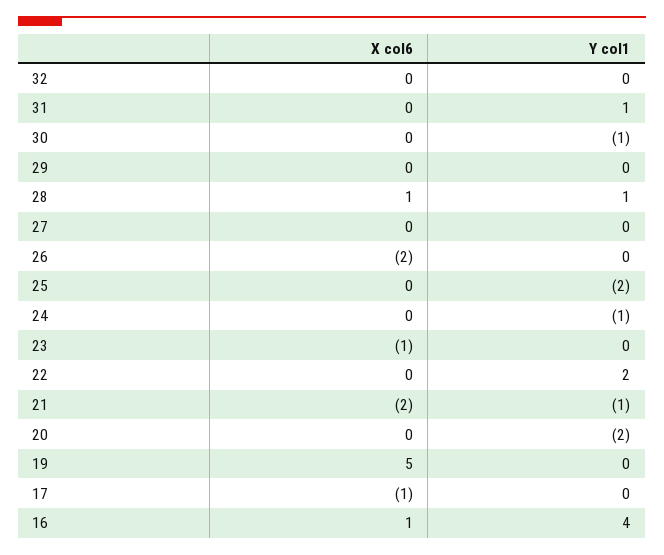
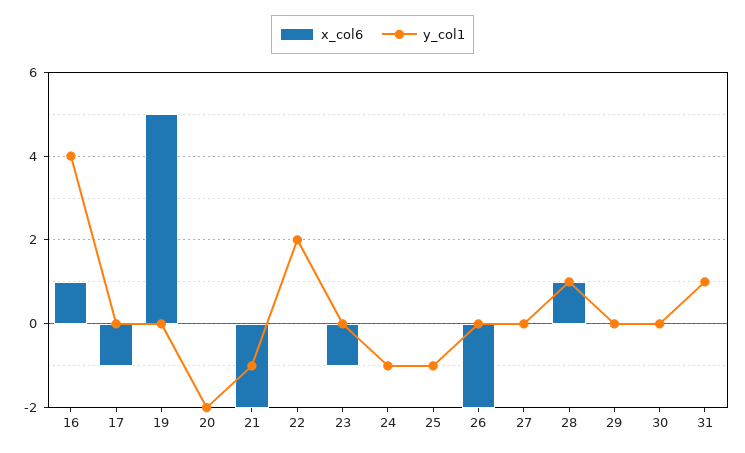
X col6, 32: 0 -> none
Y col1, 32: 0 -> none
Y col1, 30: -1 -> 0
Y col1, 25: -2 -> -1

